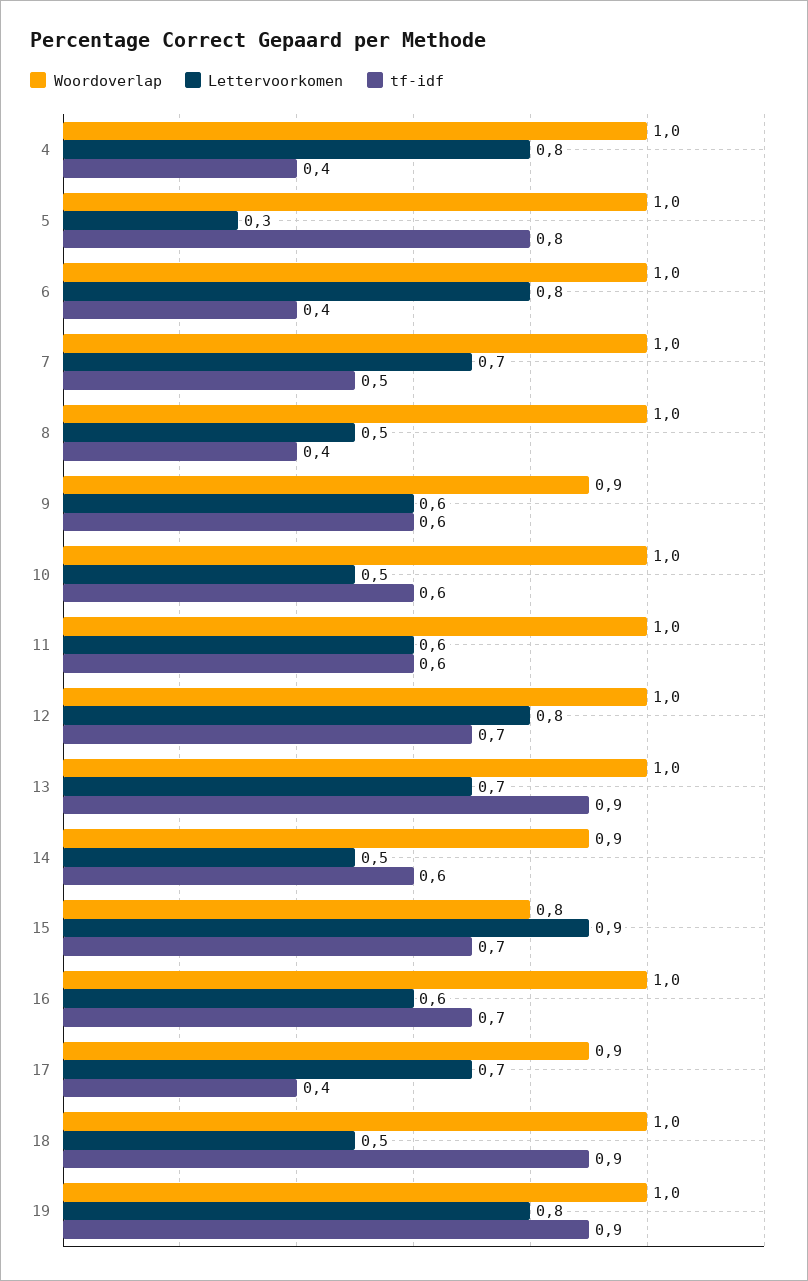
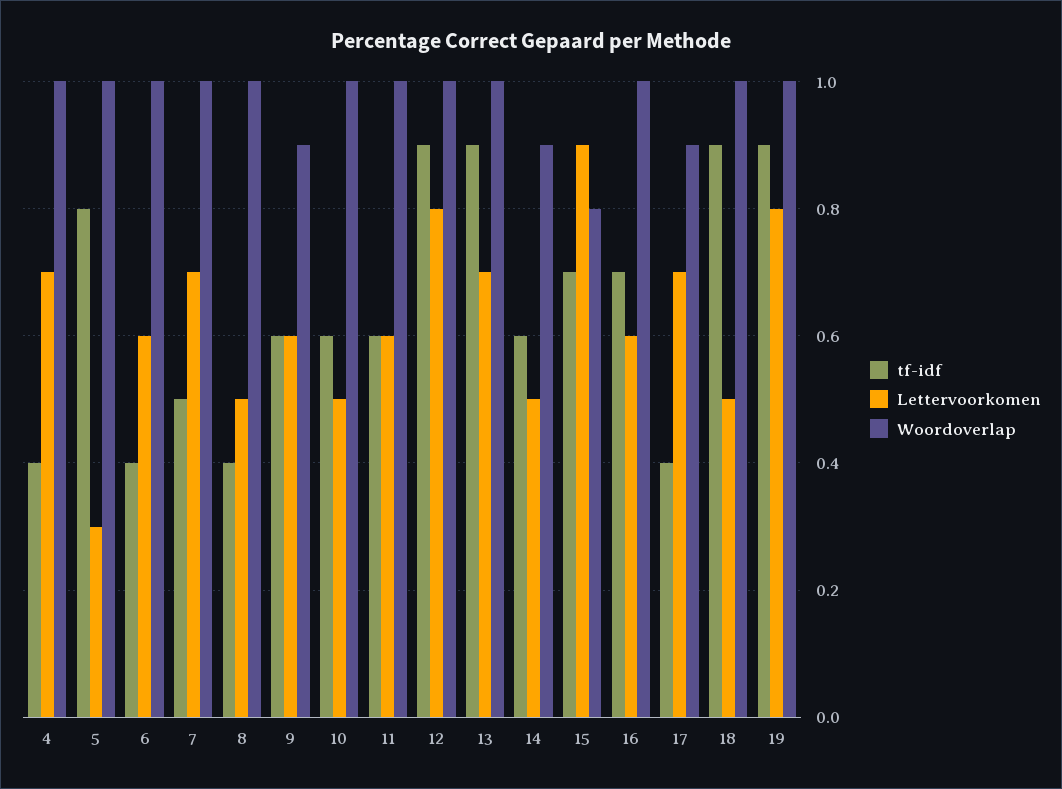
Lettervoorkomen, 4: 0.8 -> 0.7
Lettervoorkomen, 6: 0.8 -> 0.6
tf-idf, 12: 0.7 -> 0.9

